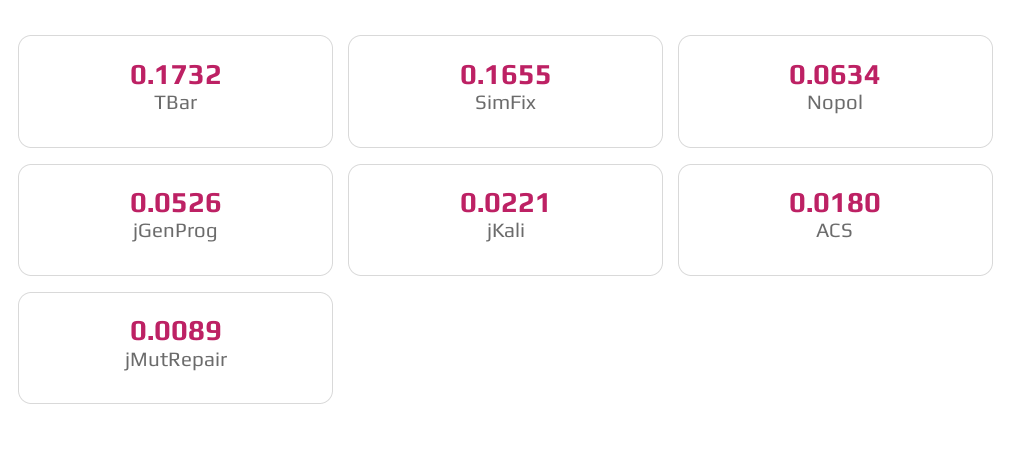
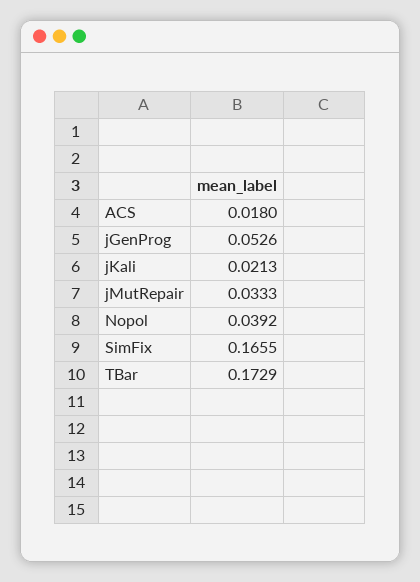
TBar: 0.1732 -> 0.1729
Nopol: 0.0634 -> 0.0392
jKali: 0.0221 -> 0.0213
jMutRepair: 0.0089 -> 0.0333

